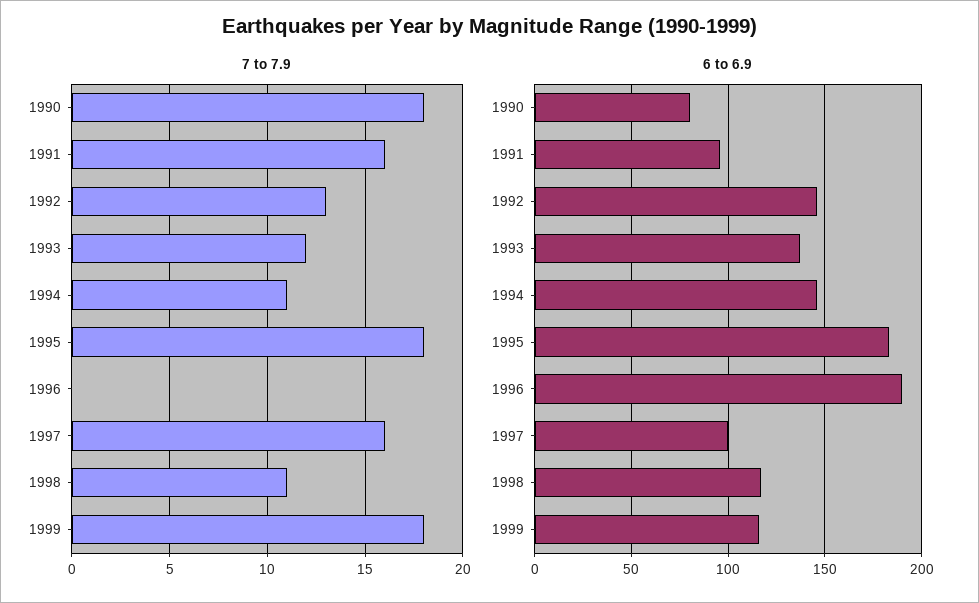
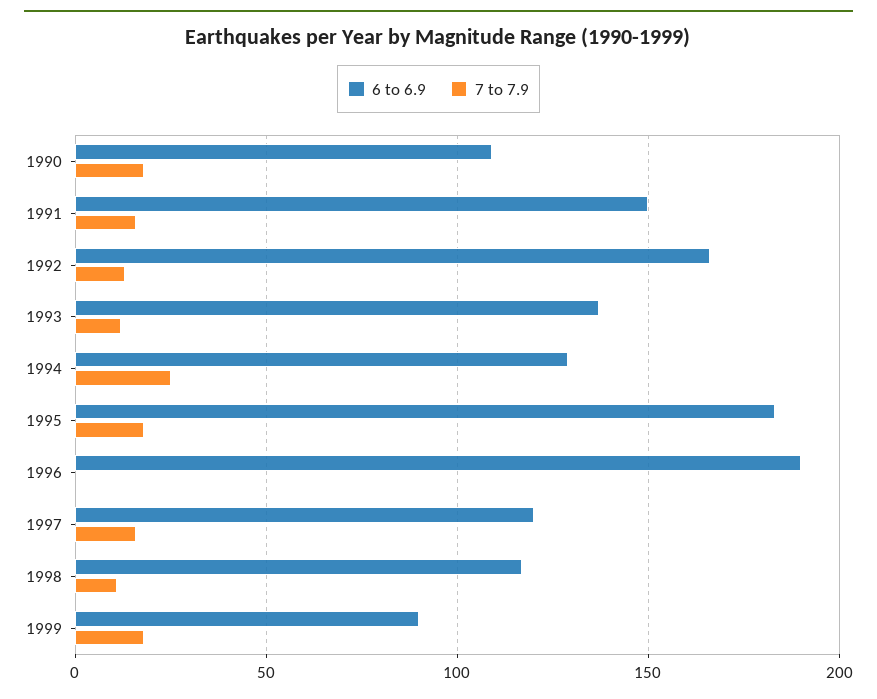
7 to 7.9, 1994: 11 -> 25
6 to 6.9, 1990: 80 -> 110
6 to 6.9, 1991: 95 -> 150
6 to 6.9, 1992: 145 -> 165
6 to 6.9, 1994: 145 -> 130
6 to 6.9, 1997: 100 -> 120
6 to 6.9, 1999: 115 -> 90

